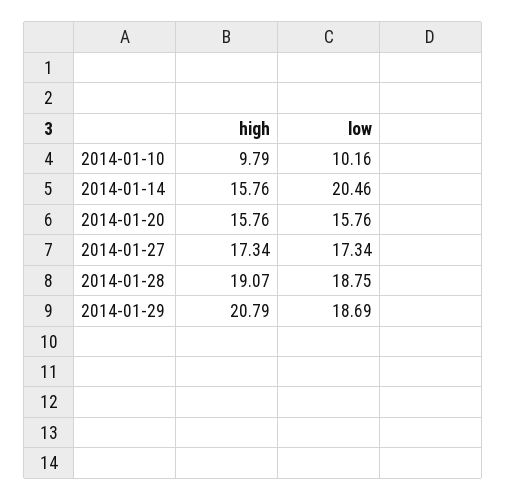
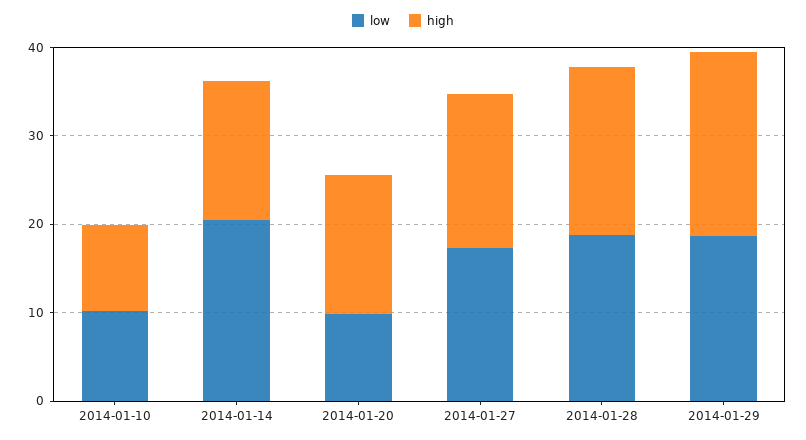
low, 2014-01-20: 15.76 -> 10

